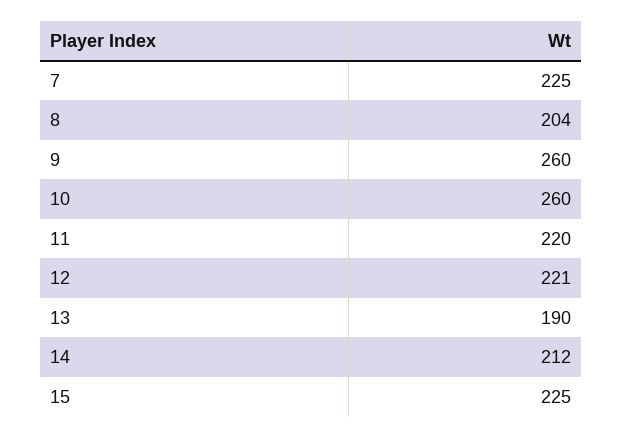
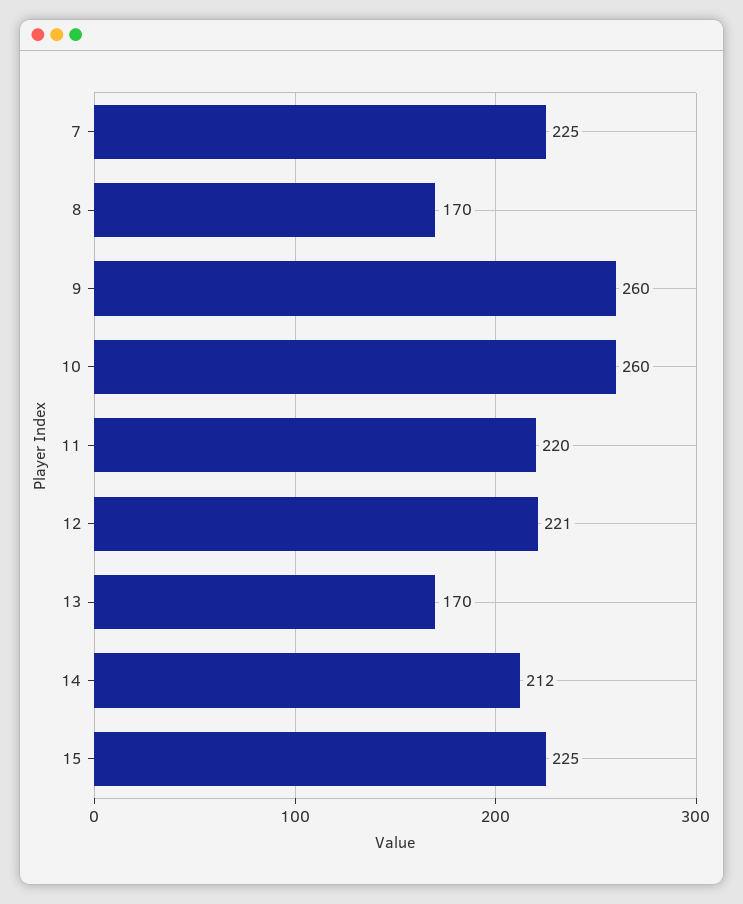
8: 204 -> 170
13: 190 -> 170

